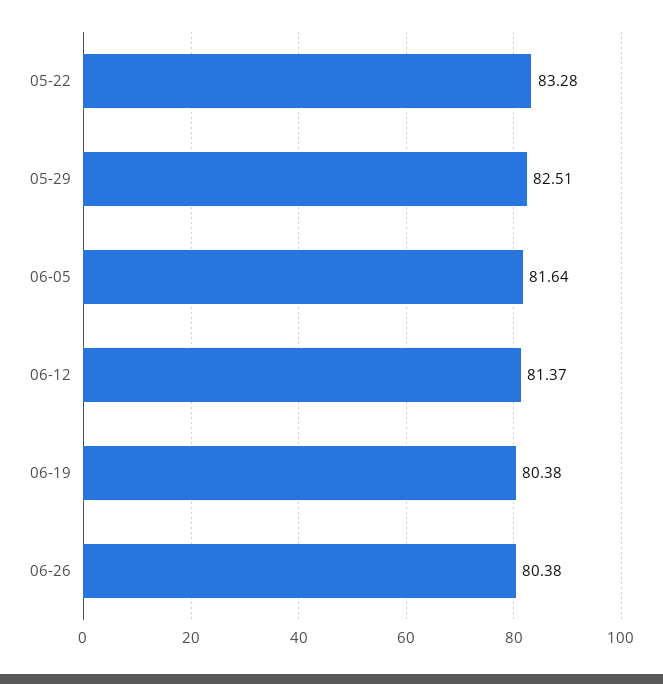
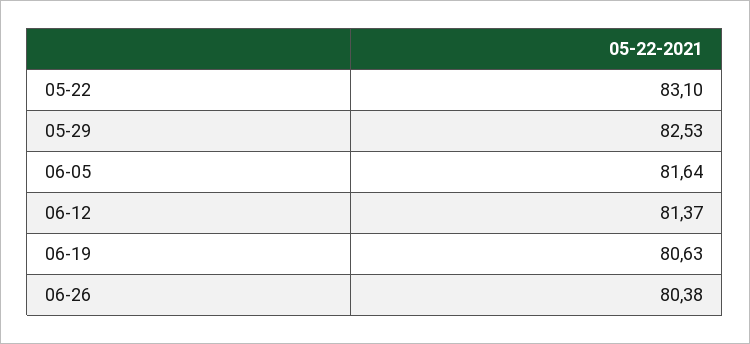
05-22: 83.28 -> 83.1
05-29: 82.51 -> 82.53
06-19: 80.38 -> 80.63

